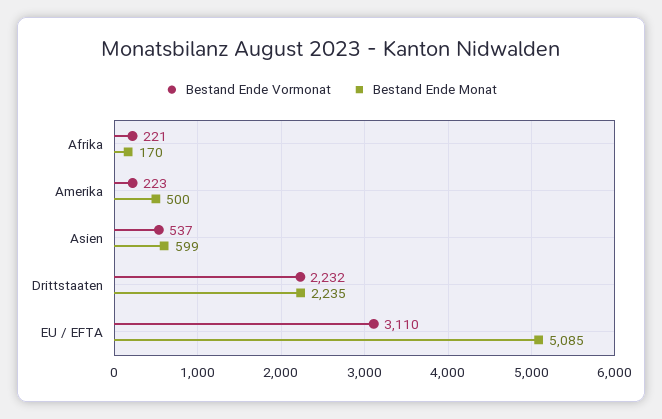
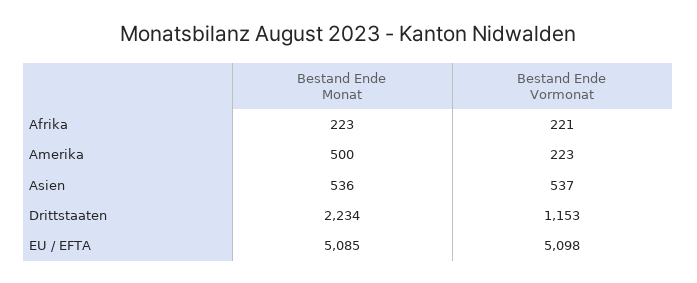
Bestand Ende Monat, Afrika: 170 -> 223
Bestand Ende Monat, Asien: 599 -> 536
Bestand Ende Vormonat, Drittstaaten: 2232 -> 1153
Bestand Ende Monat, Drittstaaten: 2235 -> 2234
Bestand Ende Vormonat, EU / EFTA: 3110 -> 5098

